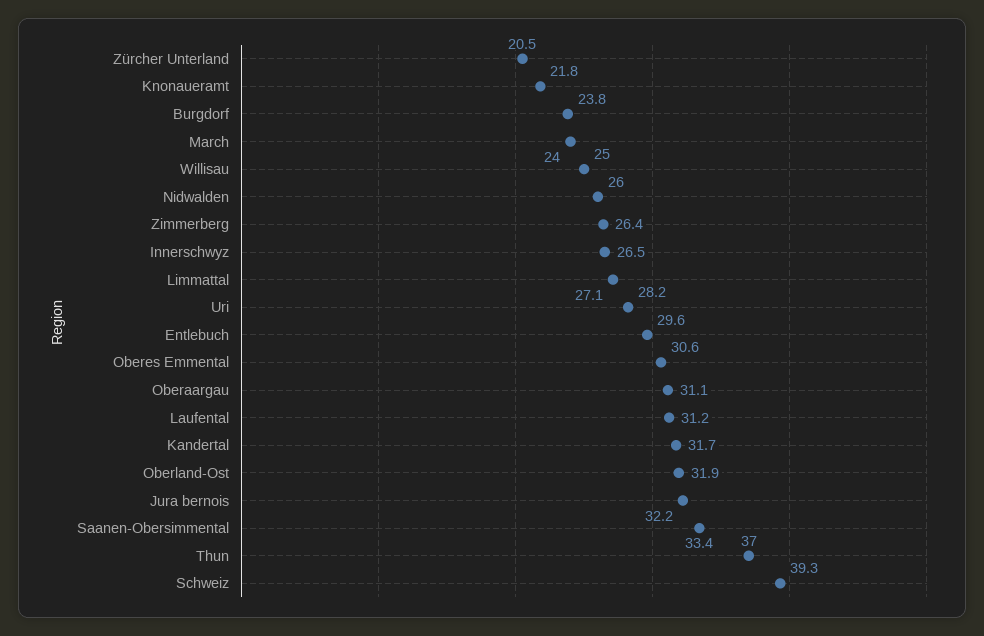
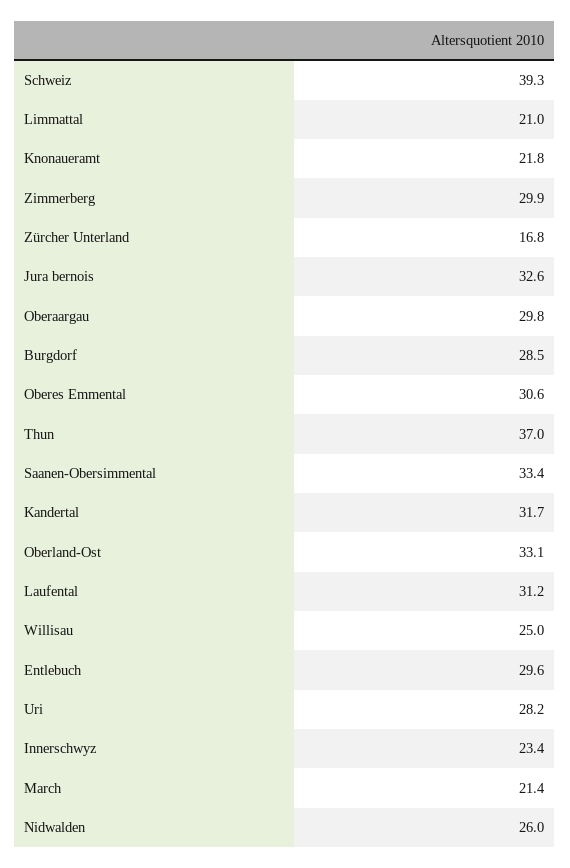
Zürcher Unterland: 20.5 -> 16.8
Burgdorf: 23.8 -> 28.5
March: 24 -> 21.4
Zimmerberg: 26.4 -> 29.9
Innerschwyz: 26.5 -> 23.4
Limmattal: 27.1 -> 21
Oberaargau: 31.1 -> 29.8
Oberland-Ost: 31.9 -> 33.1
Jura bernois: 32.2 -> 32.6

